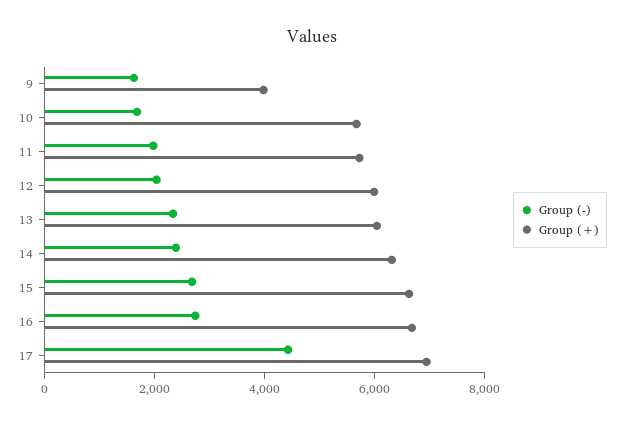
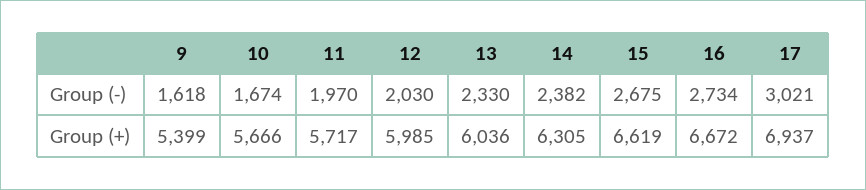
Group (+), 9: 4000 -> 5399
Group (-), 17: 4500 -> 3021

